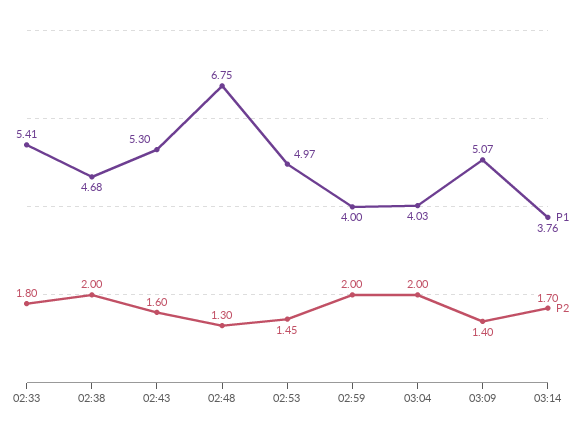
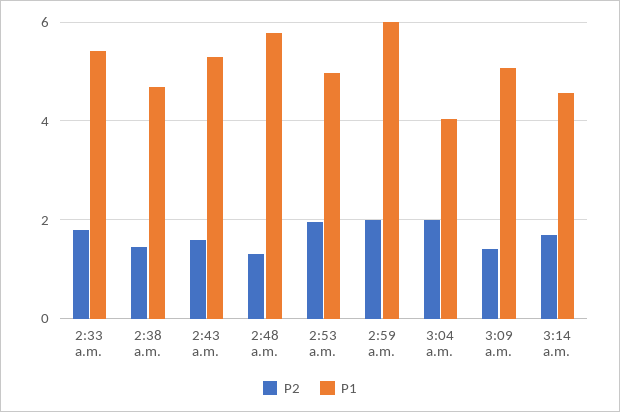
P2, 02:38: 2 -> 1.4
P1, 02:48: 6.75 -> 5.8
P2, 02:53: 1.45 -> 2
P1, 02:59: 4 -> 6
P1, 03:14: 3.76 -> 4.6

